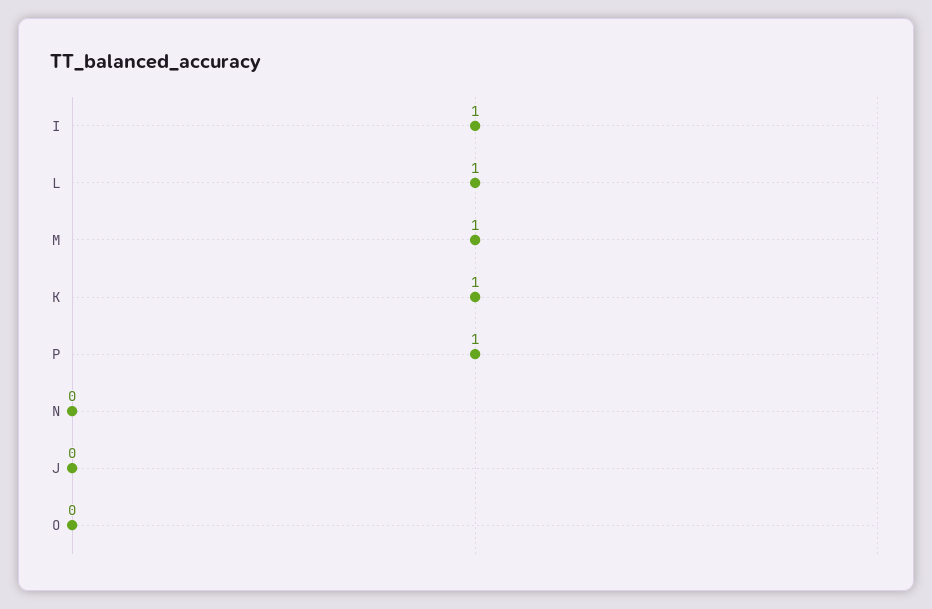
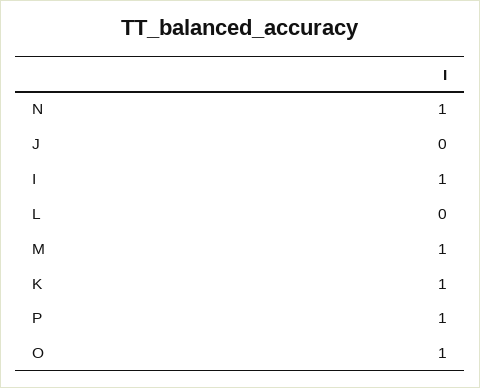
L: 1 -> 0
N: 0 -> 1
O: 0 -> 1

